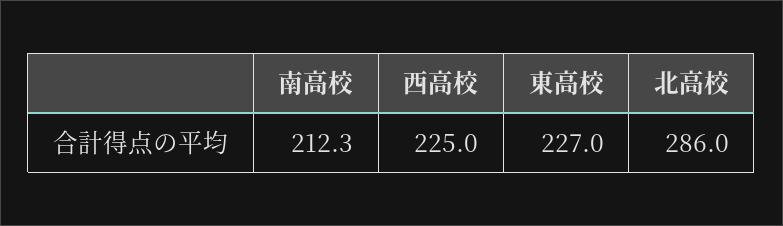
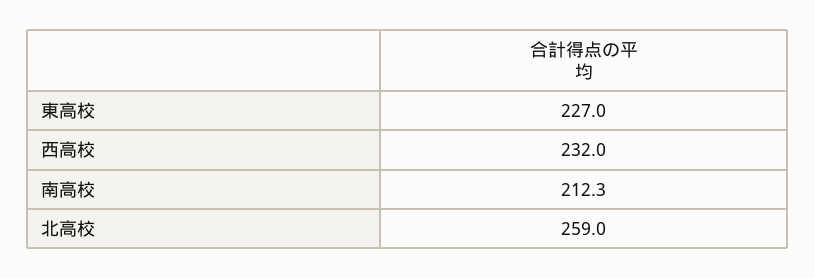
西高校: 225 -> 232
北高校: 286 -> 259

